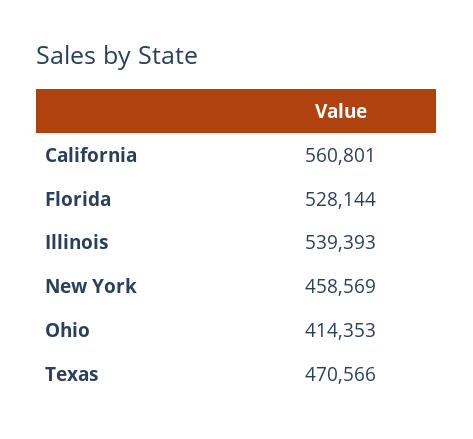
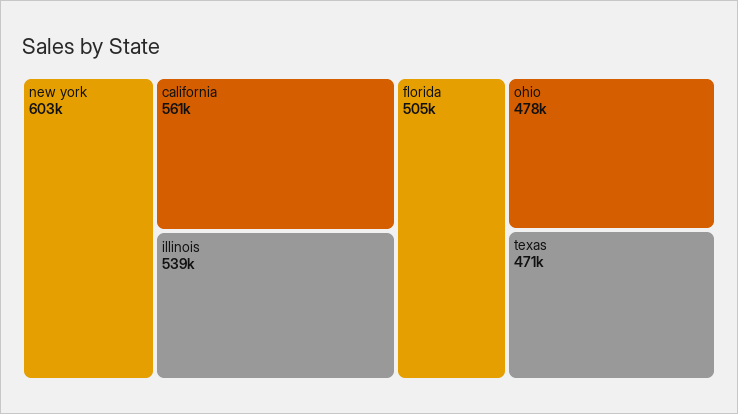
Florida: 528144 -> 505000
New York: 458569 -> 603000
Ohio: 414353 -> 478000

